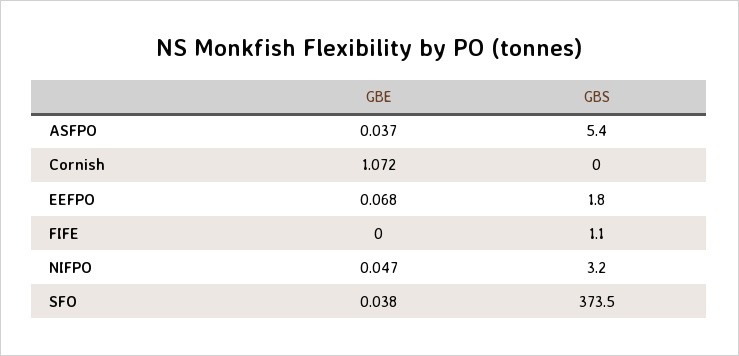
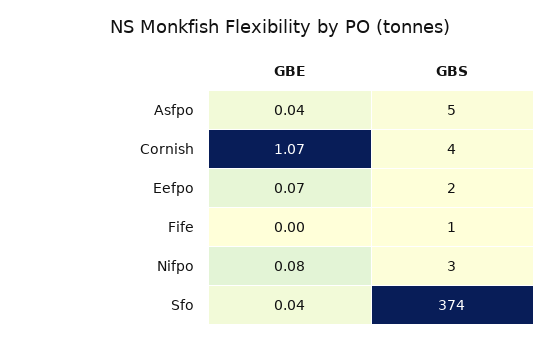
GBS, Cornish: 0 -> 4
GBE, NIFPO: 0.047 -> 0.08

